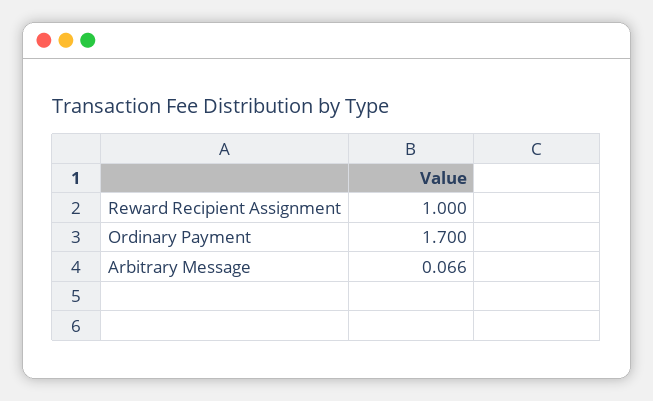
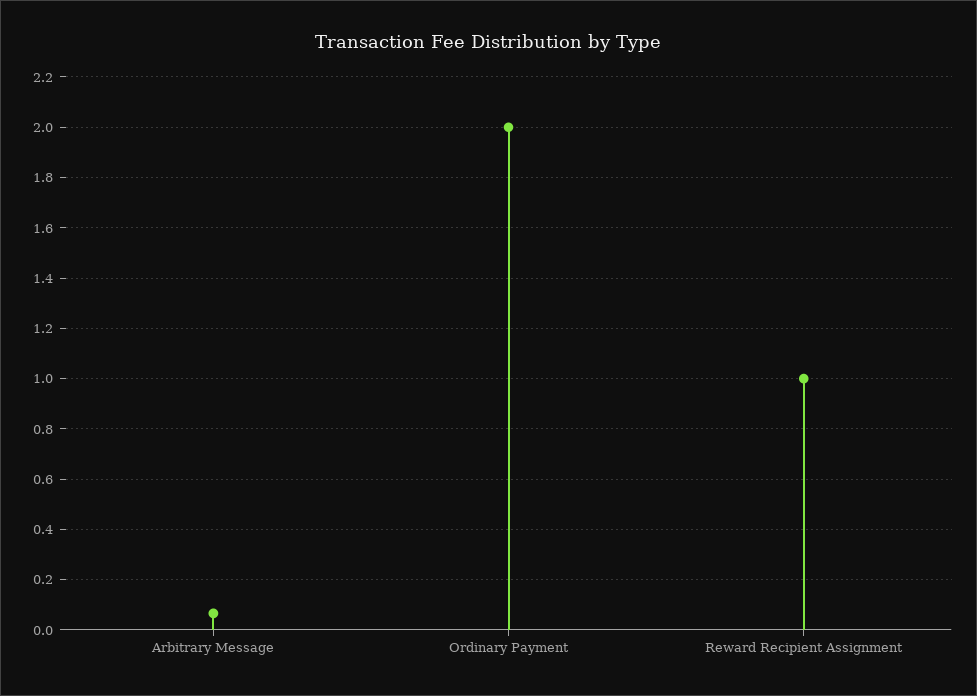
Ordinary Payment: 1.7 -> 2

